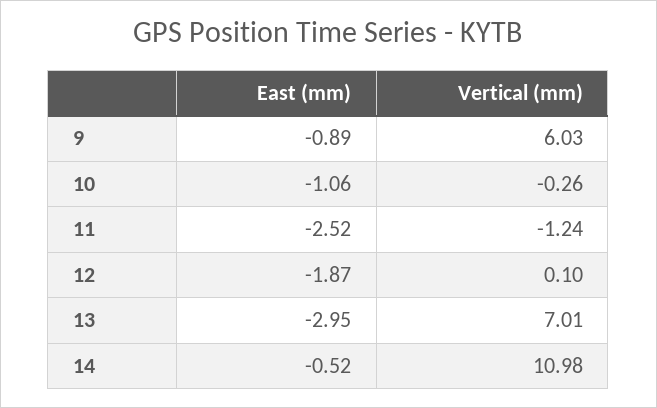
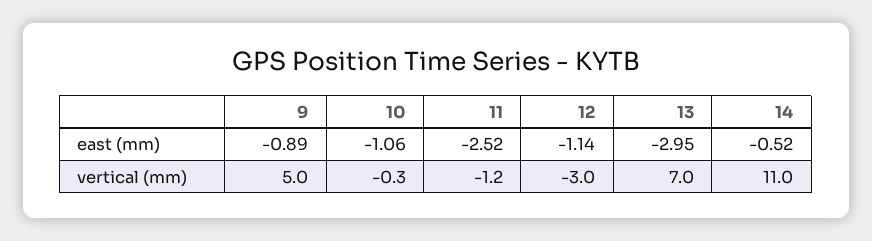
Vertical (mm), 9: 6.03 -> 5
East (mm), 12: -1.87 -> -1.14
Vertical (mm), 12: 0.1 -> -3

